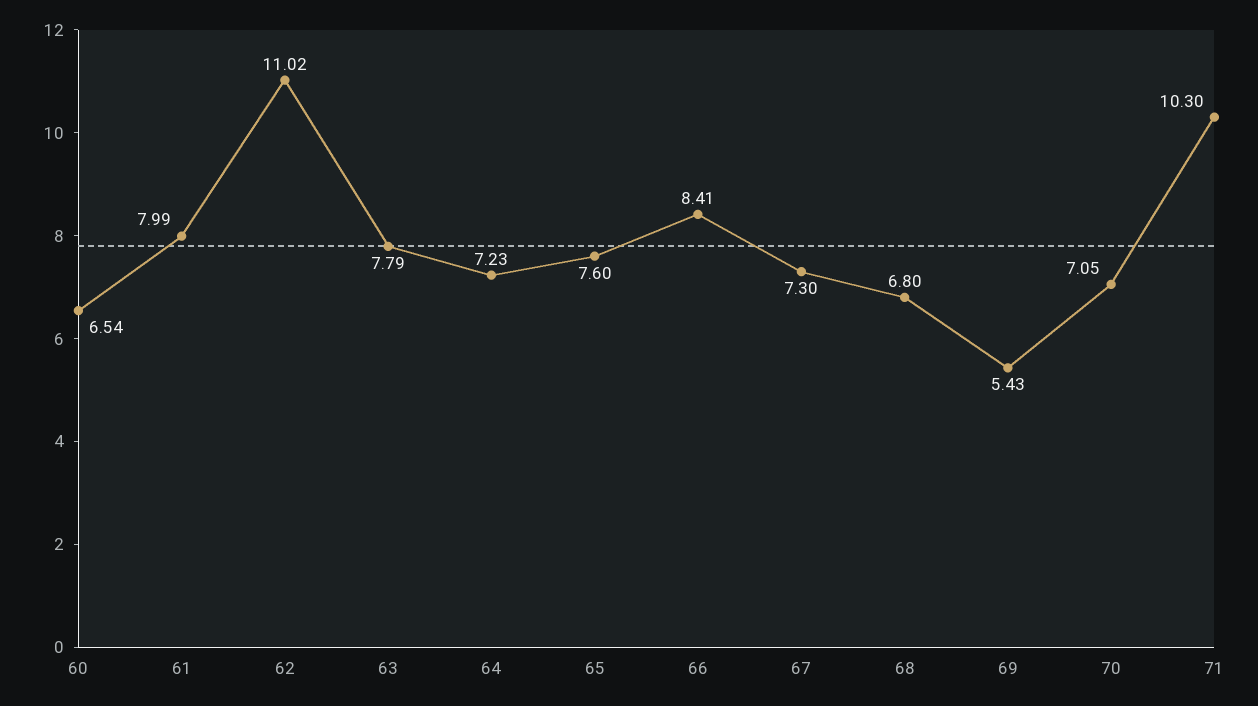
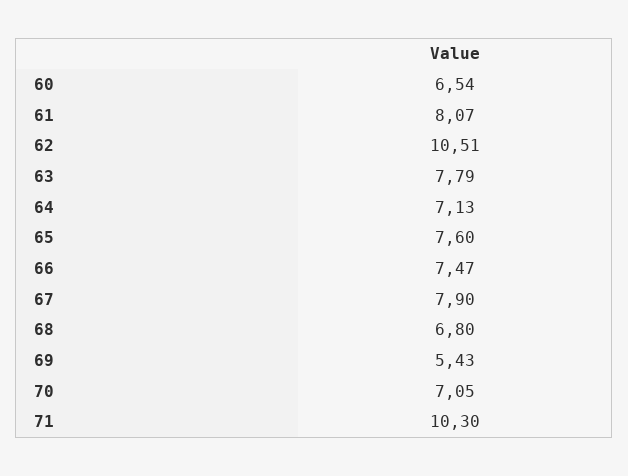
61: 7.99 -> 8.07
62: 11.02 -> 10.51
64: 7.23 -> 7.13
66: 8.41 -> 7.47
67: 7.3 -> 7.9

